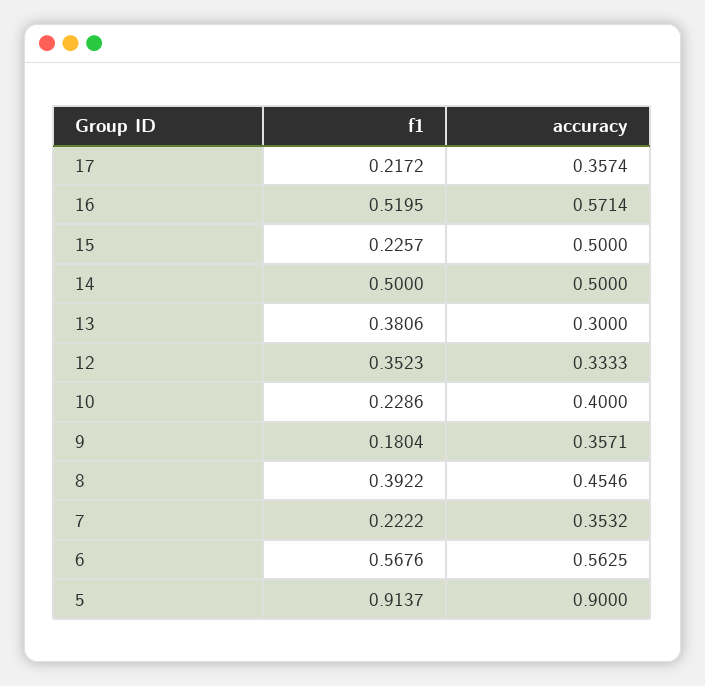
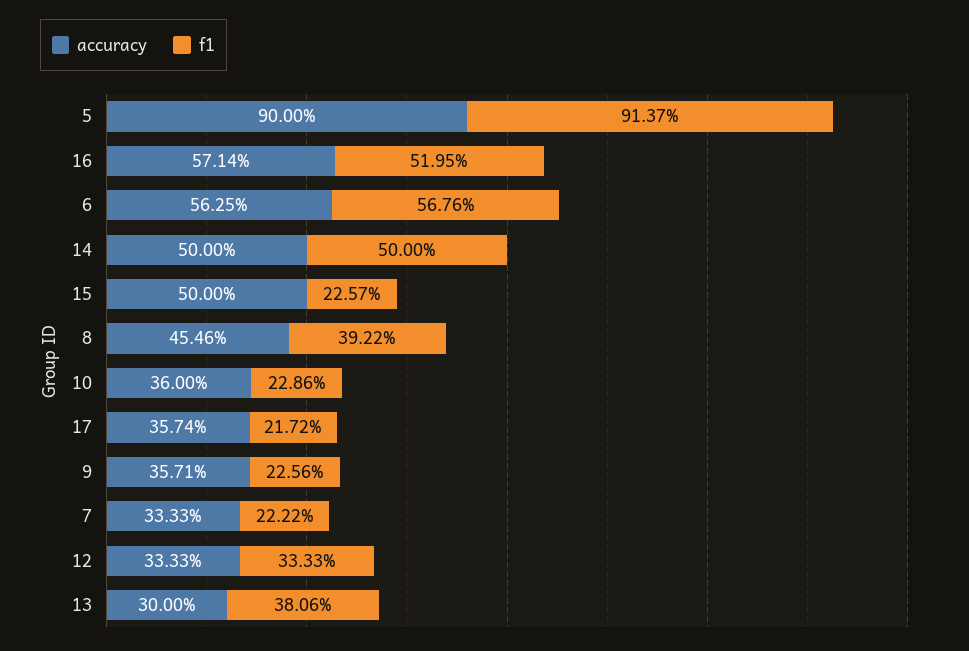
f1, 12: 0.3523 -> 0.3333
accuracy, 10: 0.4 -> 0.36
f1, 9: 0.1804 -> 0.2256
accuracy, 7: 0.3532 -> 0.3333

